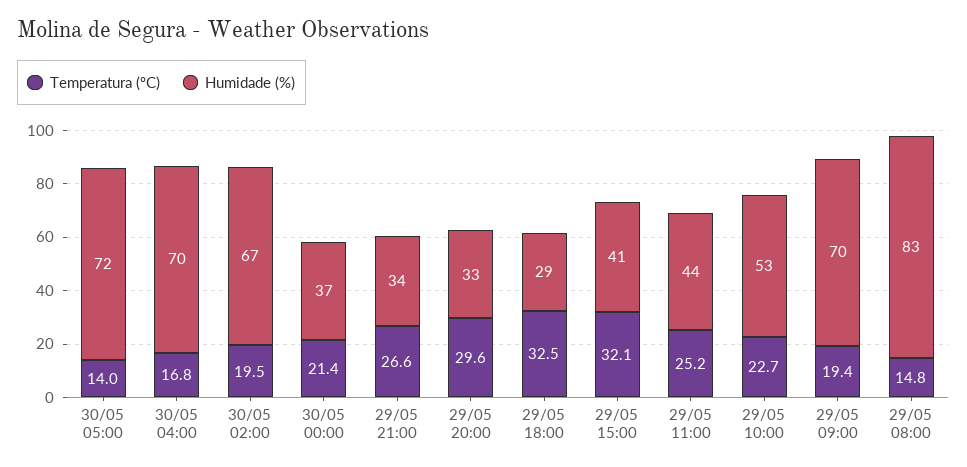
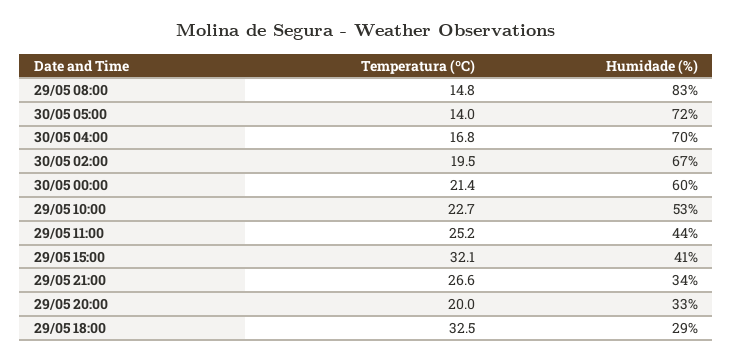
Humidade (%), 30/05 00:00: 37 -> 60
Temperatura (ºC), 29/05 20:00: 29.6 -> 20
Temperatura (ºC), 29/05 09:00: 19.4 -> none
Humidade (%), 29/05 09:00: 70 -> none

